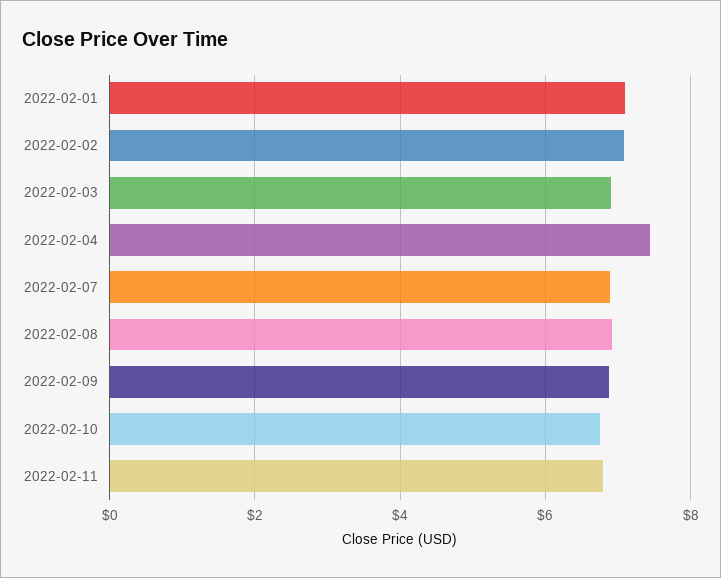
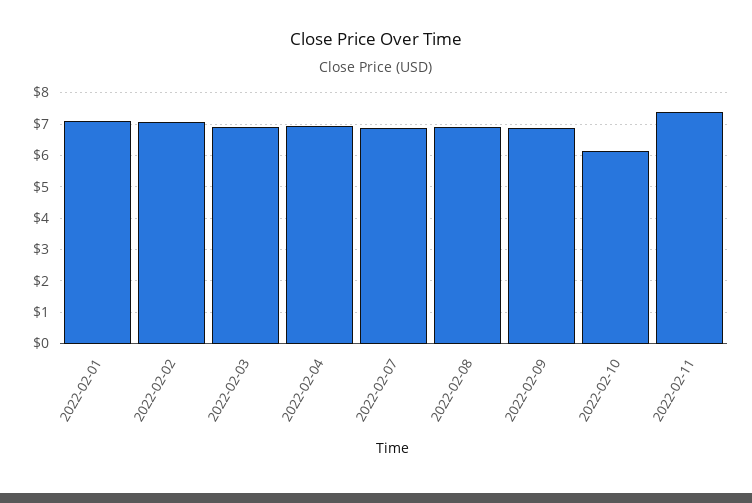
2022-02-04: 7.4 -> 7
2022-02-10: 6.8 -> 6.2
2022-02-11: 6.8 -> 7.4

